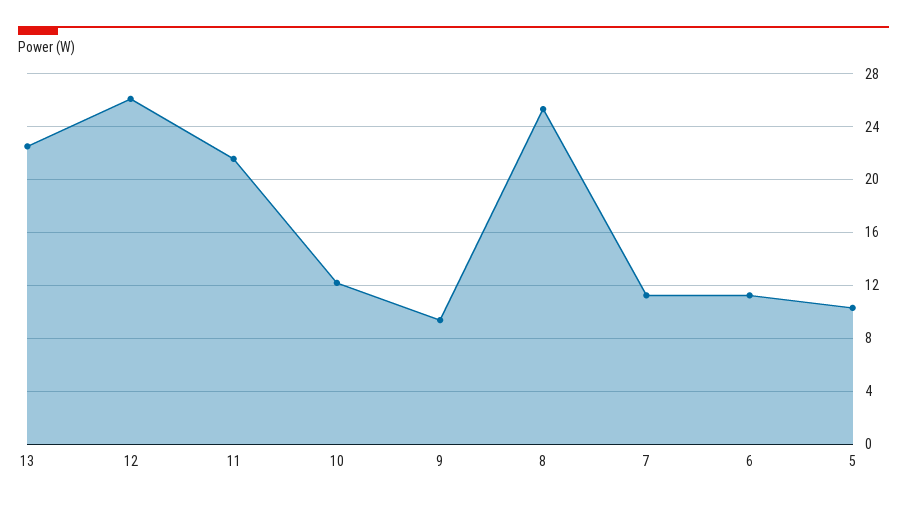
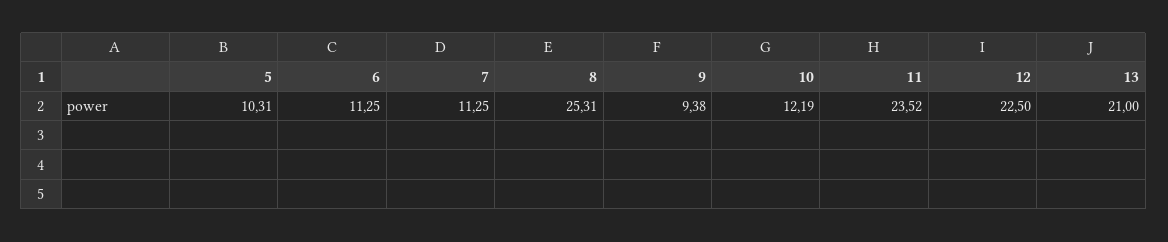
13: 22.5 -> 21
12: 26 -> 22.5
11: 21.5 -> 23.52

